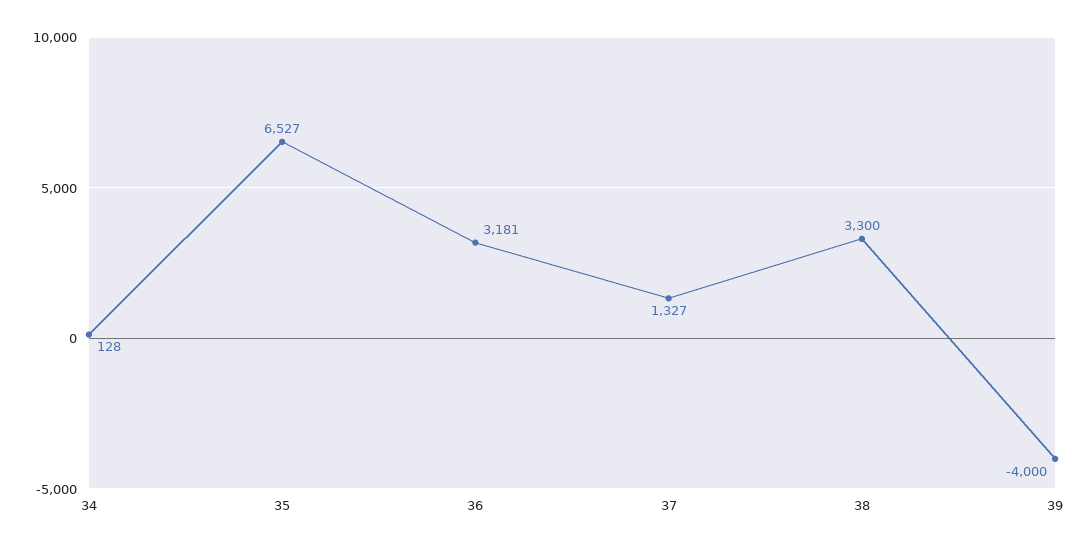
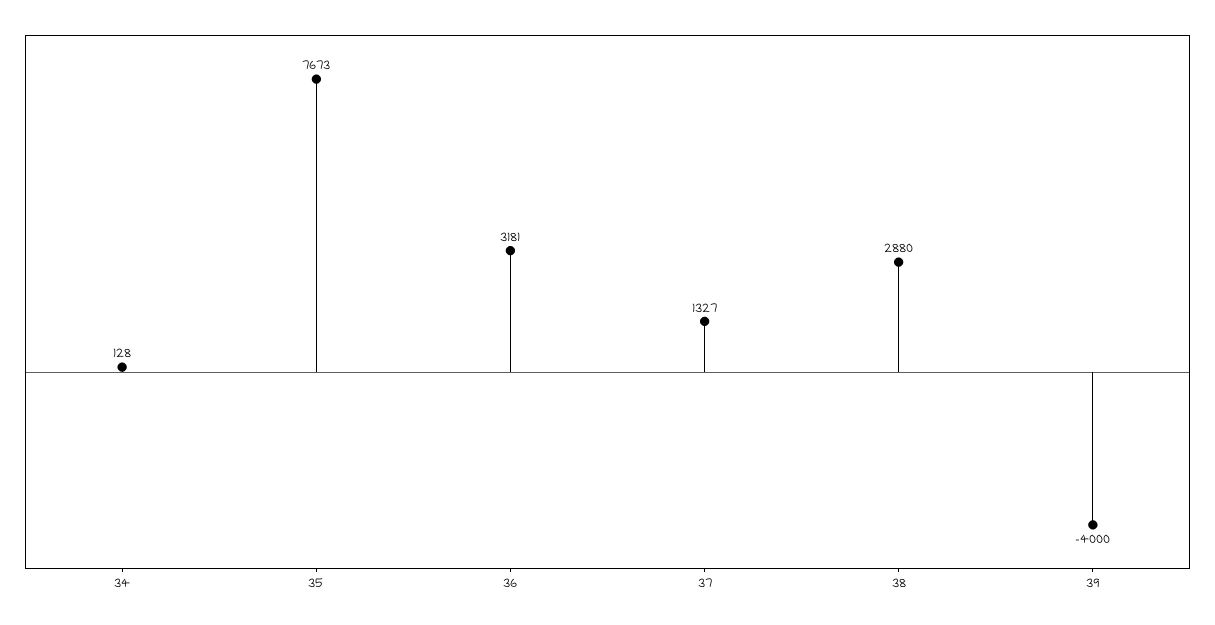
35: 6527 -> 7673
38: 3300 -> 2880

